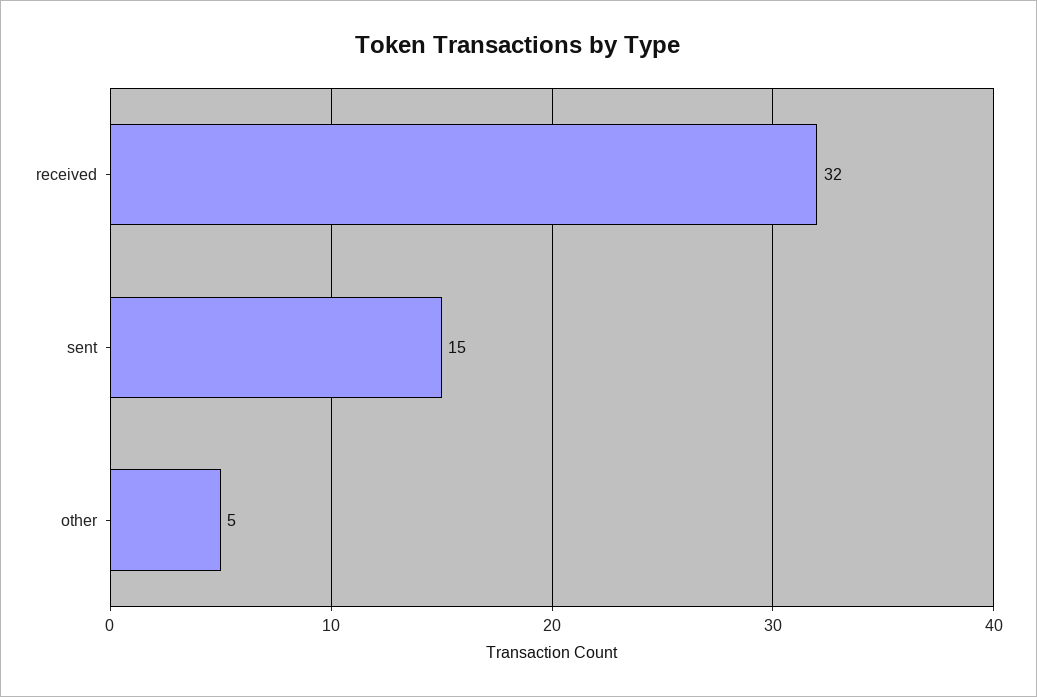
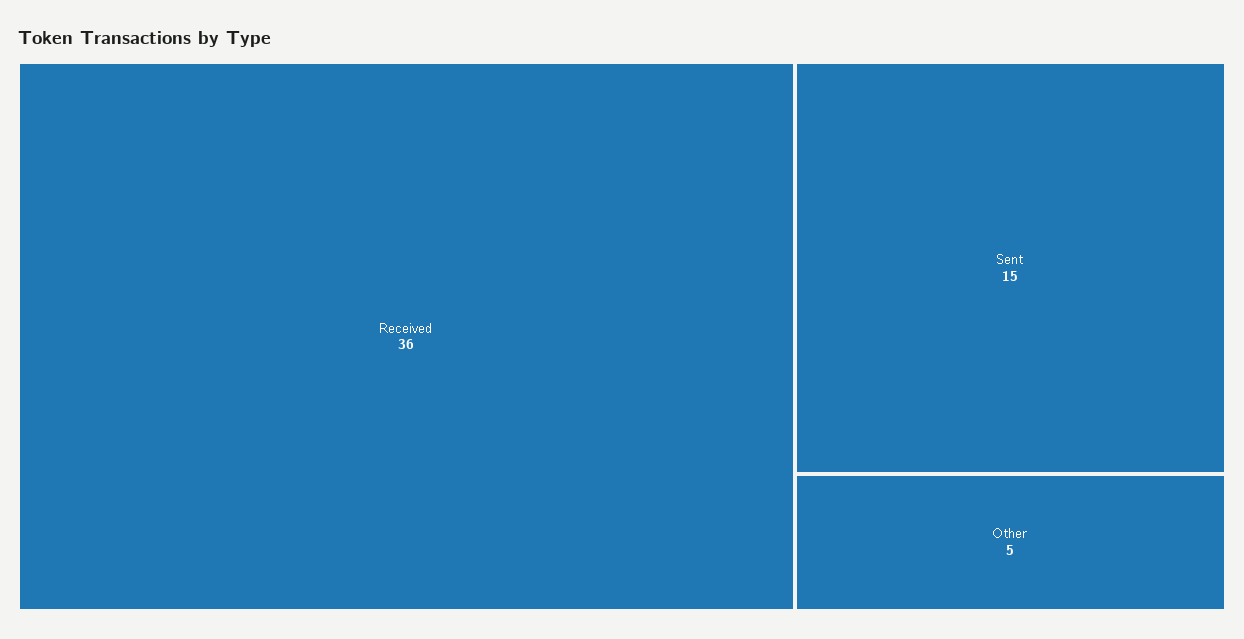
received: 32 -> 36

